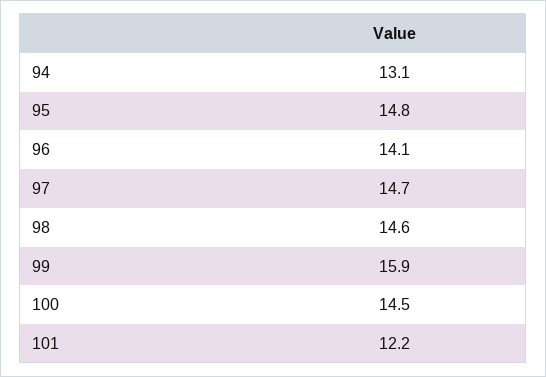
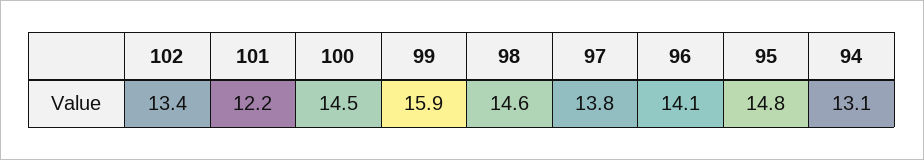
97: 14.7 -> 13.8
102: none -> 13.4

